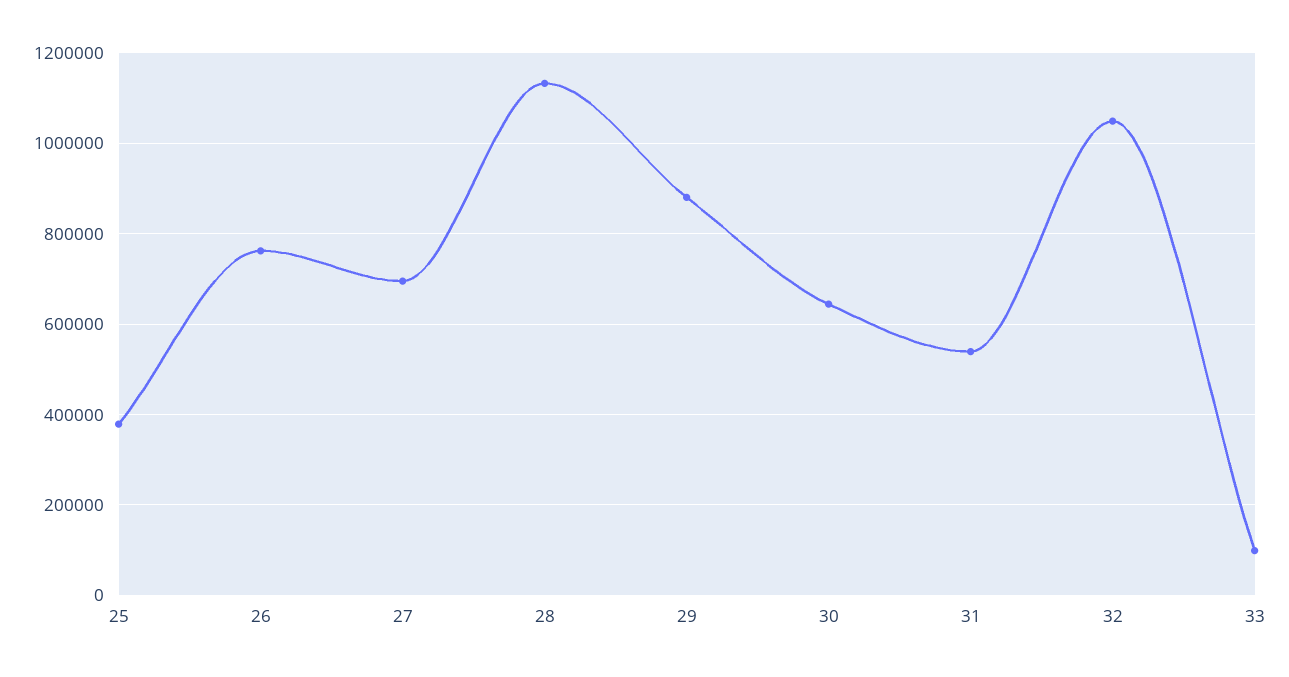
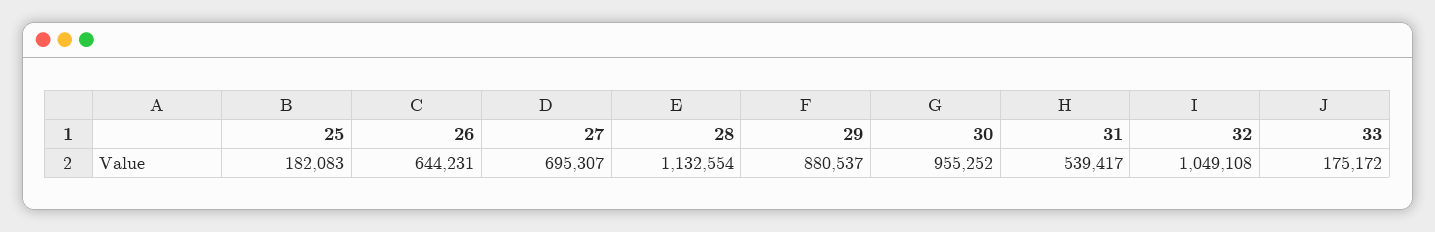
25: 380000 -> 182083
26: 760000 -> 644231
30: 640000 -> 955252
33: 100000 -> 175172

